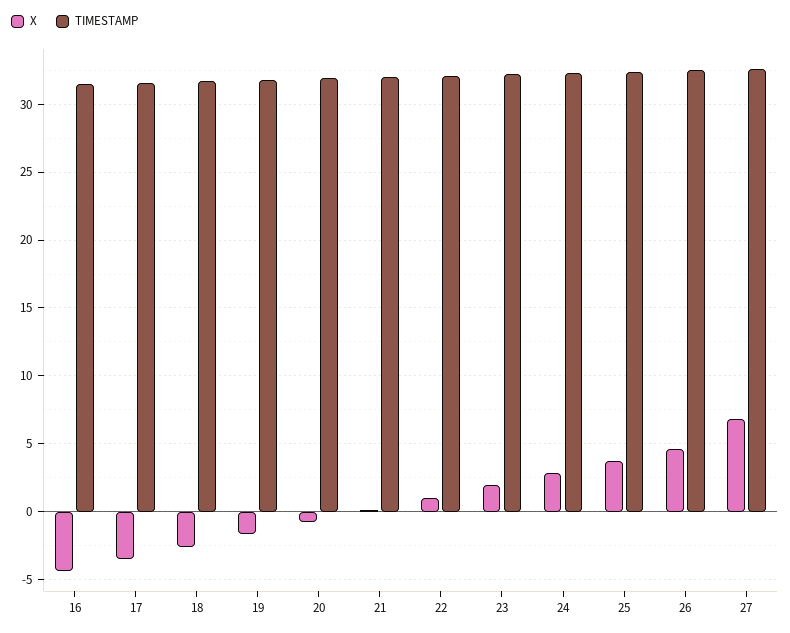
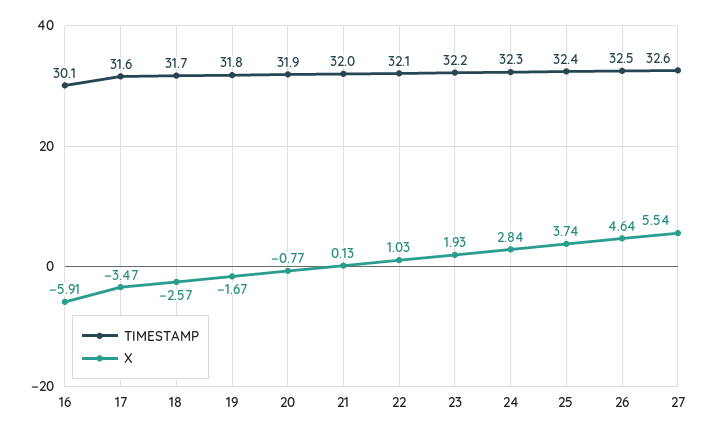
X, 16: -4.5 -> -5.91
TIMESTAMP, 16: 31.5 -> 30.1
X, 27: 7 -> 5.54

